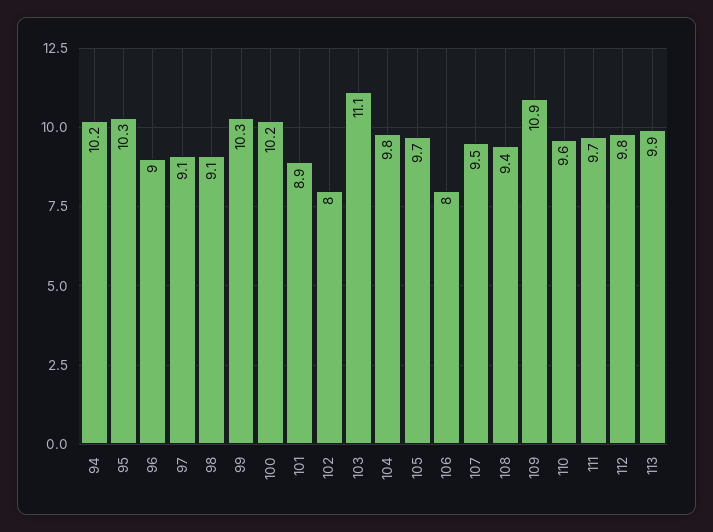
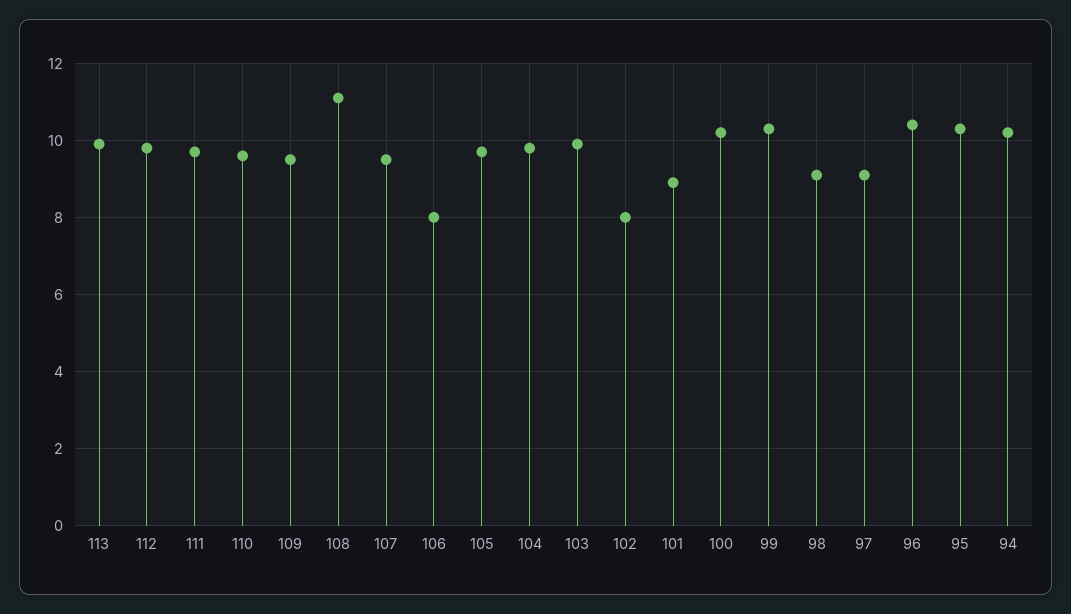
96: 9 -> 10.5
103: 11.1 -> 10
108: 9.4 -> 11
109: 10.9 -> 9.5

